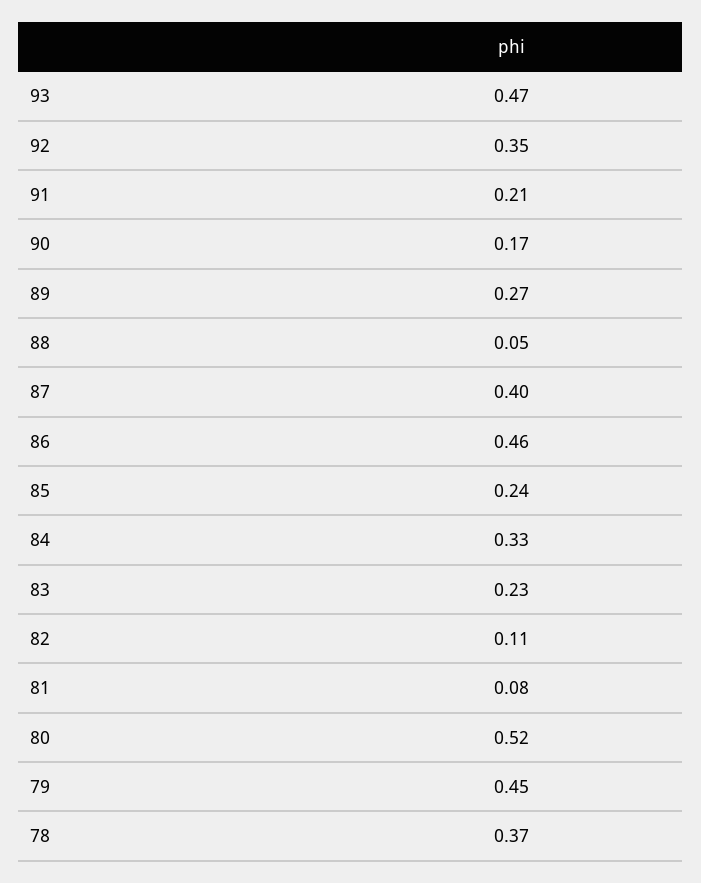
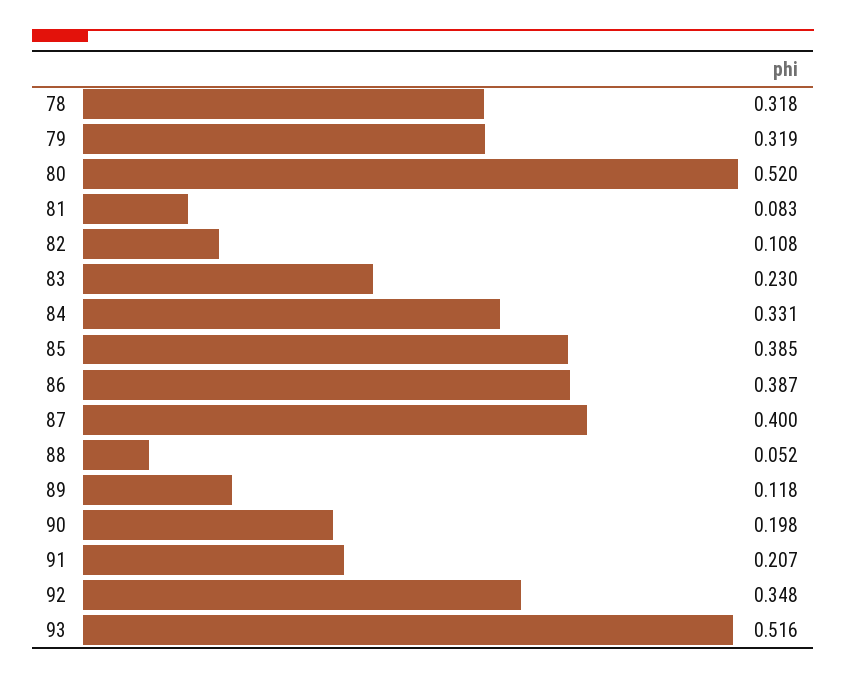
93: 0.47 -> 0.516
90: 0.17 -> 0.198
89: 0.27 -> 0.118
86: 0.46 -> 0.387
85: 0.24 -> 0.385
79: 0.45 -> 0.319
78: 0.37 -> 0.318

